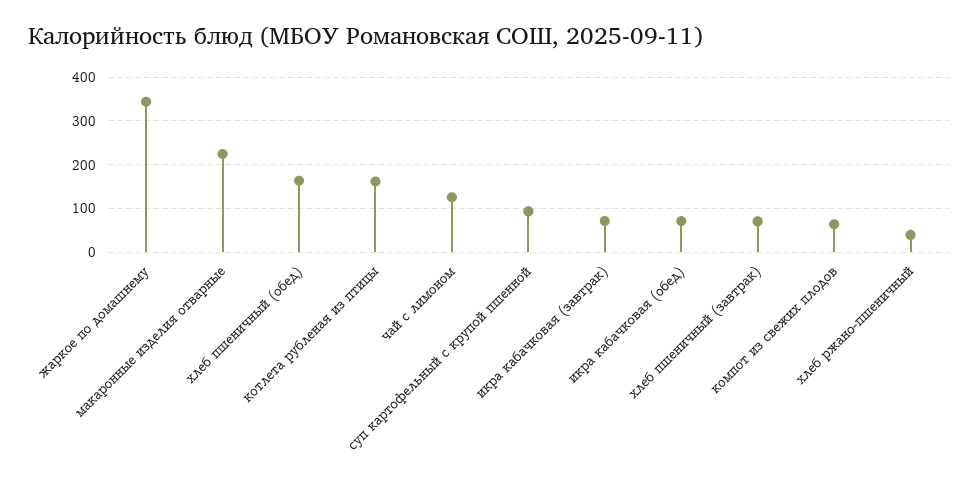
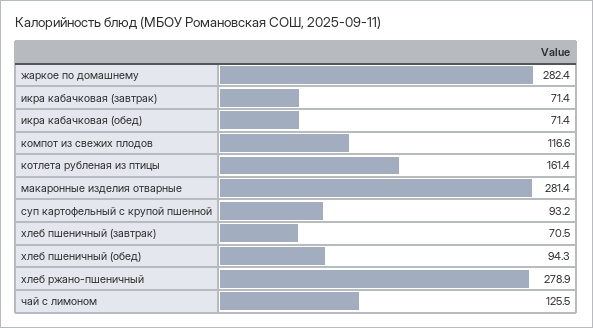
жаркое по домашнему: 340 -> 282.4
макаронные изделия отварные: 220 -> 281.4
хлеб пшеничный (обед): 160 -> 94.3
компот из свежих плодов: 60 -> 116.6
хлеб ржано-пшеничный: 40 -> 278.9

